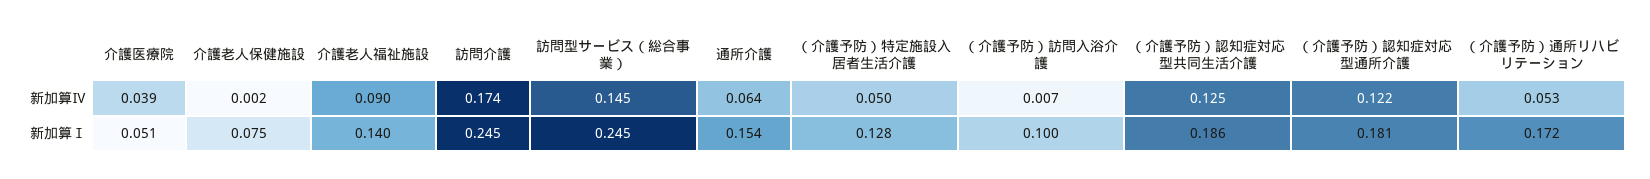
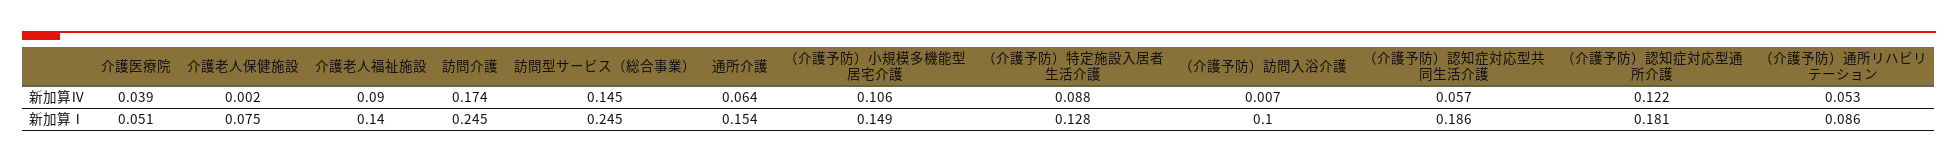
（介護予防）特定施設入居者生活介護, 新加算Ⅳ: 0.05 -> 0.088
（介護予防）認知症対応型共同生活介護, 新加算Ⅳ: 0.125 -> 0.057
（介護予防）通所リハビリテーション, 新加算Ⅰ: 0.172 -> 0.086
（介護予防）小規模多機能型居宅介護, 新加算Ⅳ: none -> 0.106
（介護予防）小規模多機能型居宅介護, 新加算Ⅰ: none -> 0.149

